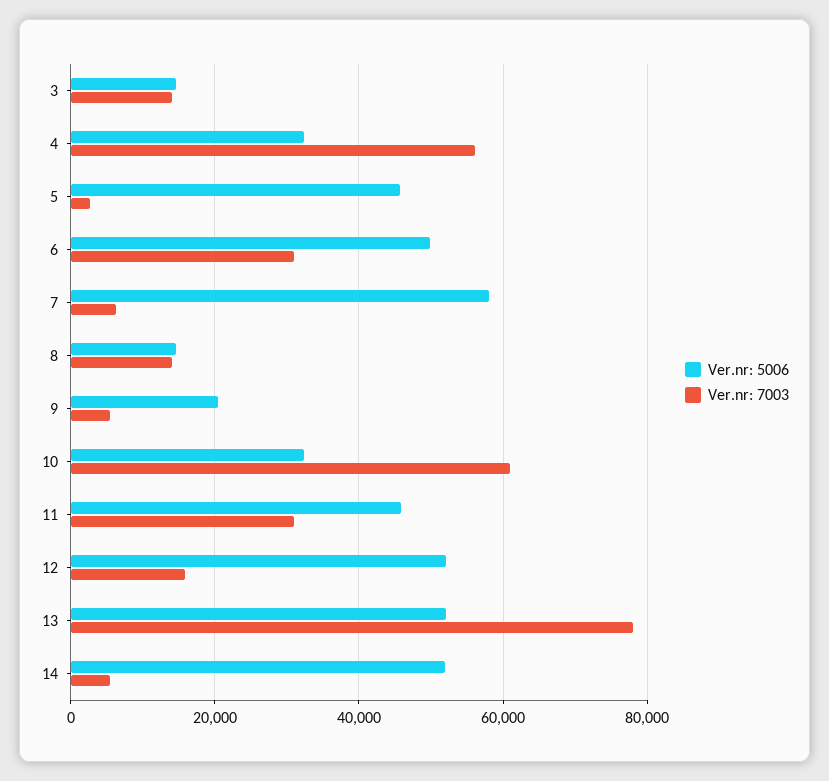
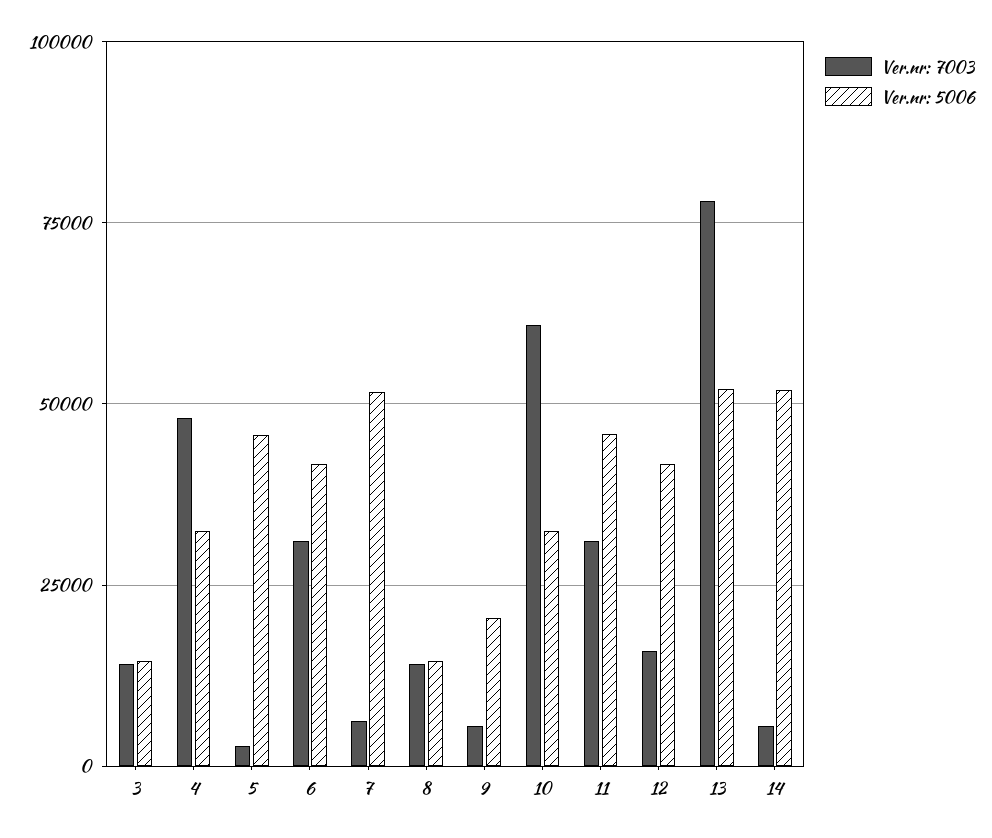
Ver.nr: 7003, 4: 56000 -> 47500
Ver.nr: 5006, 6: 50000 -> 42500
Ver.nr: 5006, 7: 58000 -> 52500
Ver.nr: 5006, 12: 52000 -> 42500

